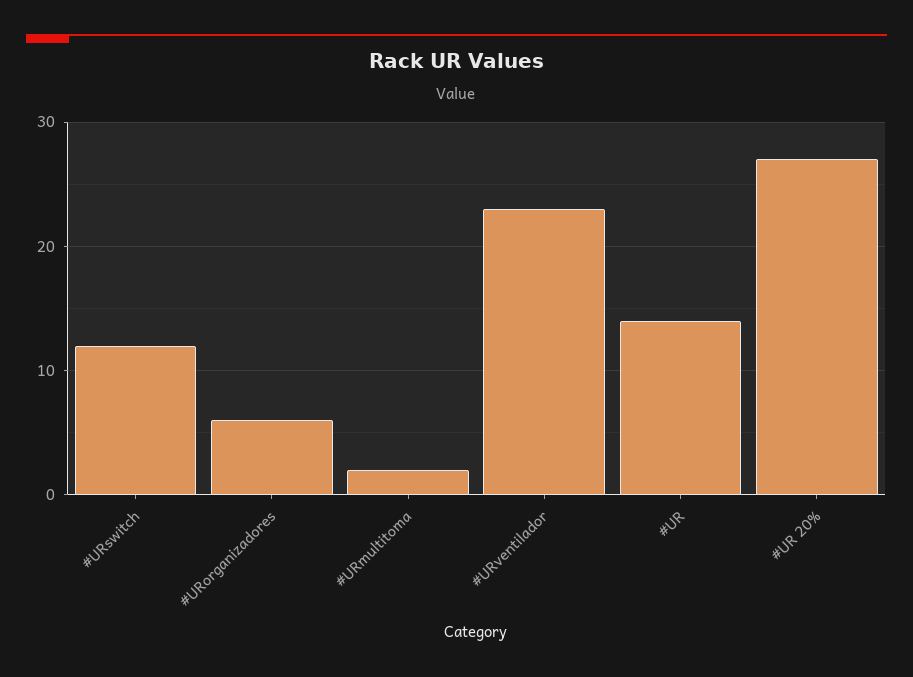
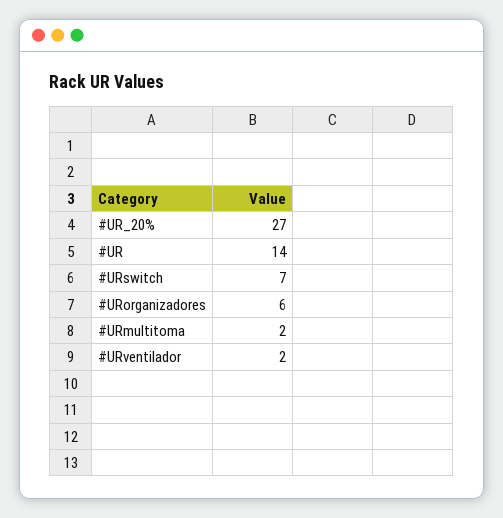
#URswitch: 12 -> 7
#URventilador: 23 -> 2

